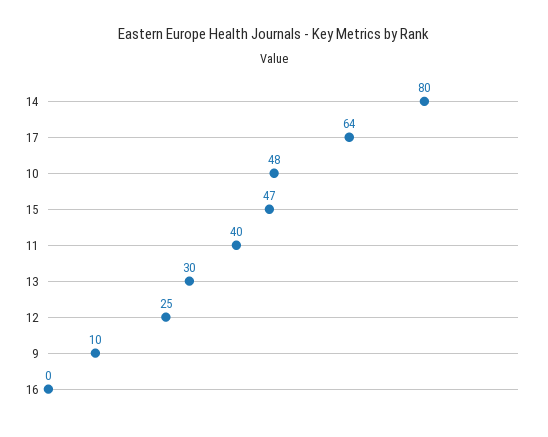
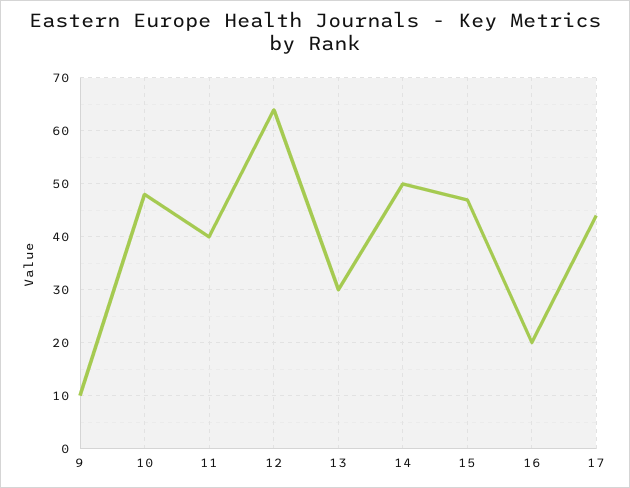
14: 80 -> 50
17: 64 -> 45
12: 25 -> 65
16: 0 -> 20

